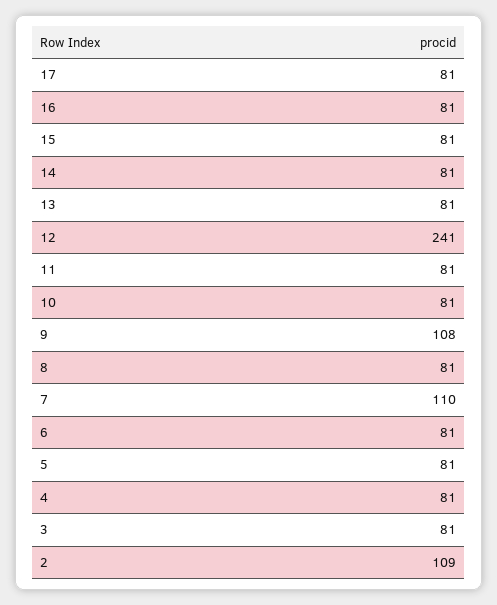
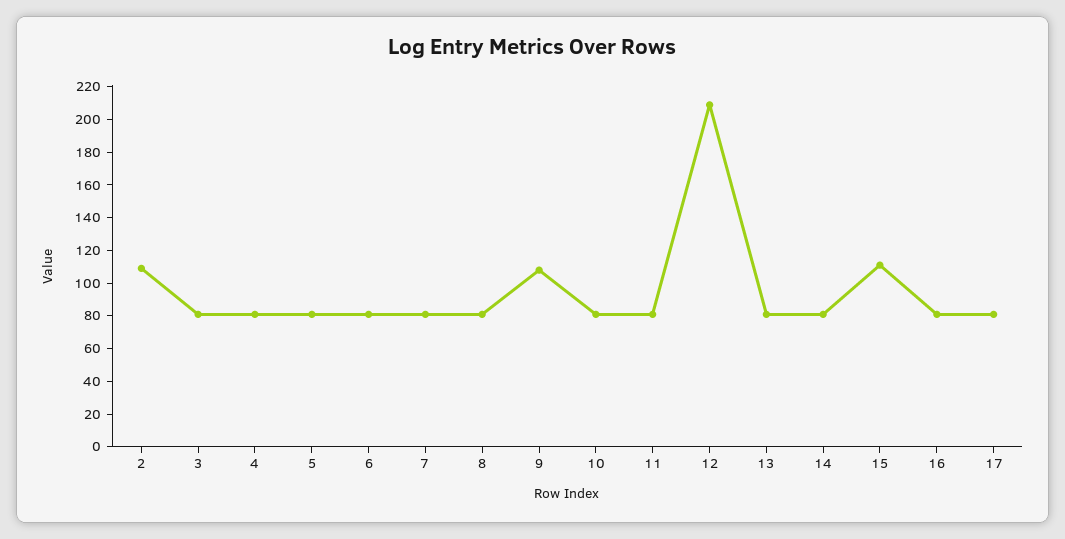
15: 81 -> 110
12: 241 -> 210
7: 110 -> 80

